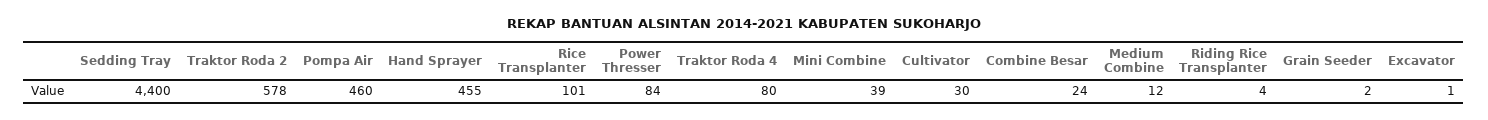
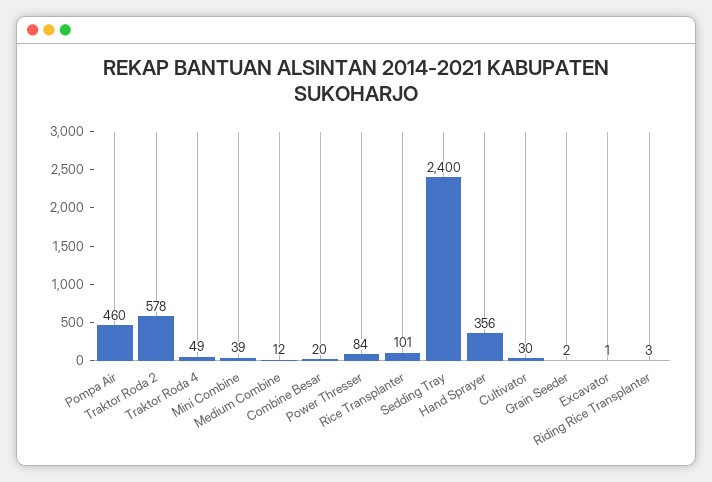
Sedding Tray: 4400 -> 2400
Hand Sprayer: 455 -> 356
Traktor Roda 4: 80 -> 49
Combine Besar: 24 -> 20
Riding Rice Transplanter: 4 -> 3

